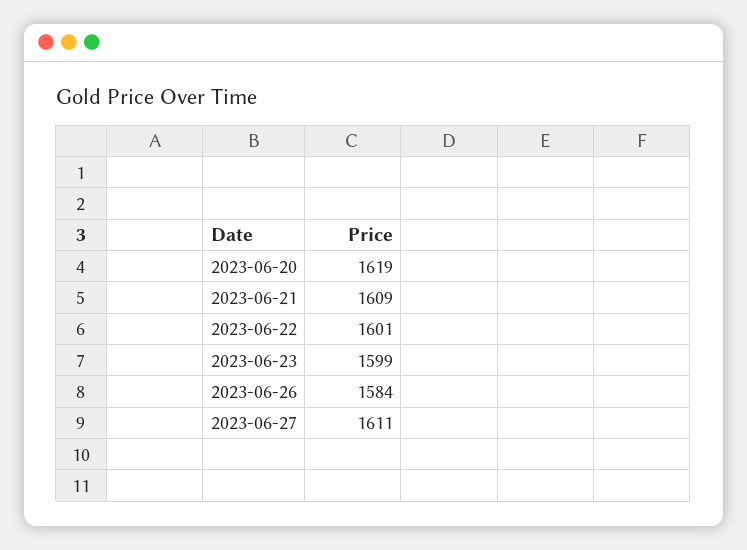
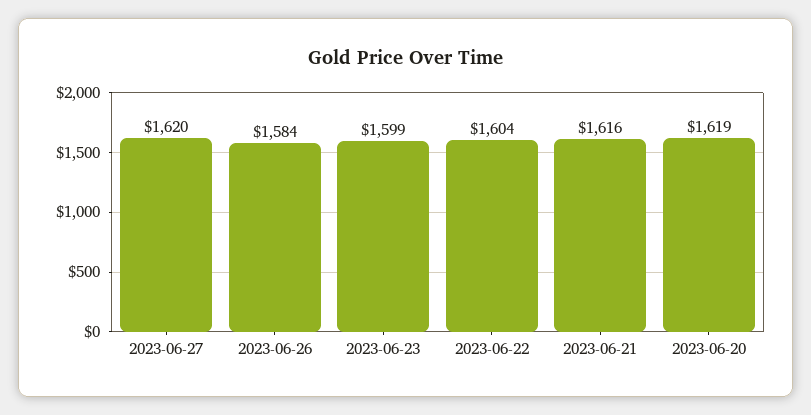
2023-06-21: 1609 -> 1616
2023-06-22: 1601 -> 1604
2023-06-27: 1611 -> 1620

